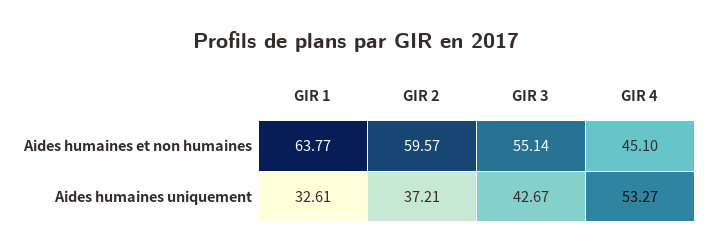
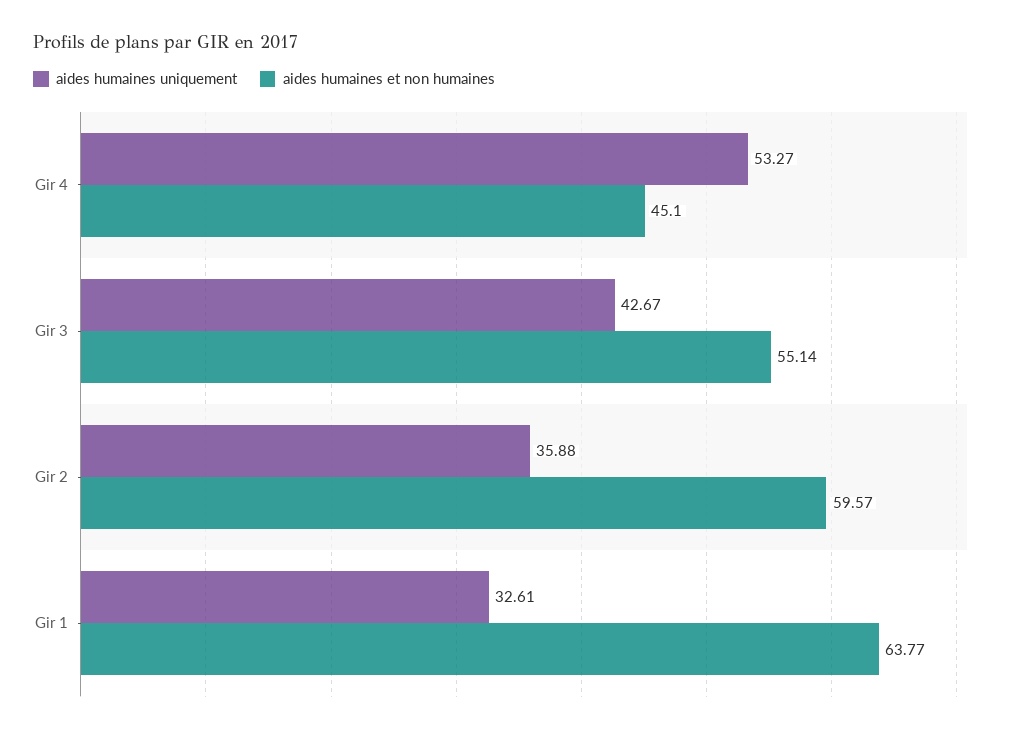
Aides humaines uniquement, GIR 2: 37.21 -> 35.88

